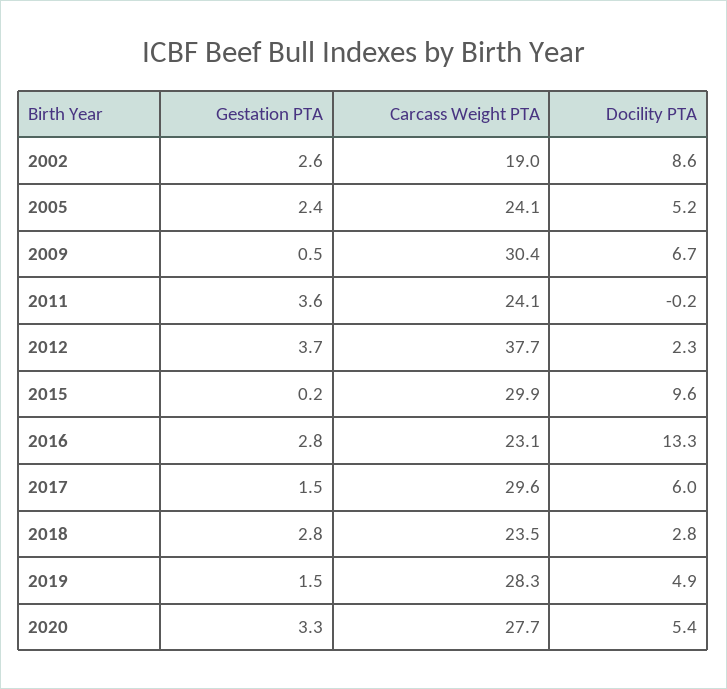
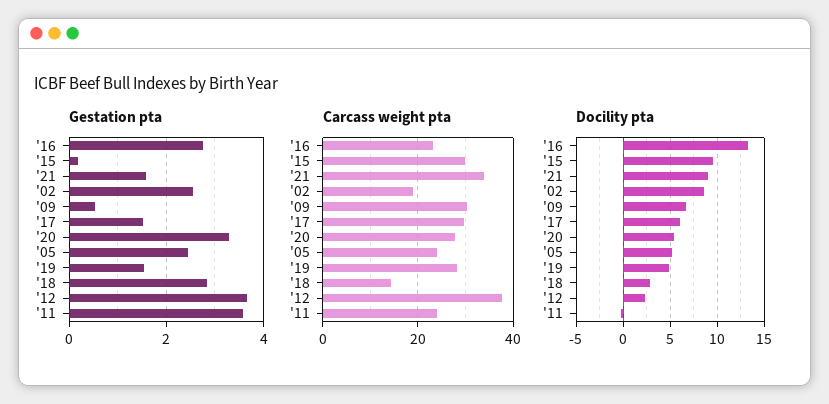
Carcass Weight PTA, 2018: 23.5 -> 14
Gestation PTA, '21: none -> 1.6
Carcass Weight PTA, '21: none -> 34
Docility PTA, '21: none -> 9

